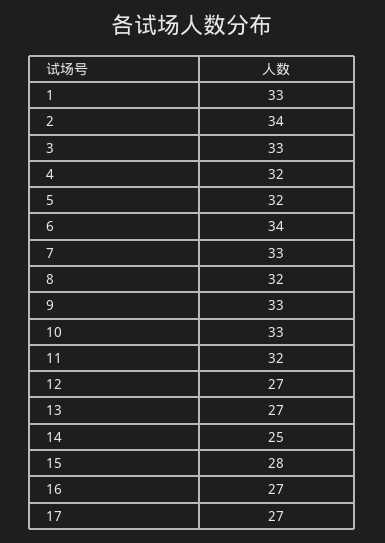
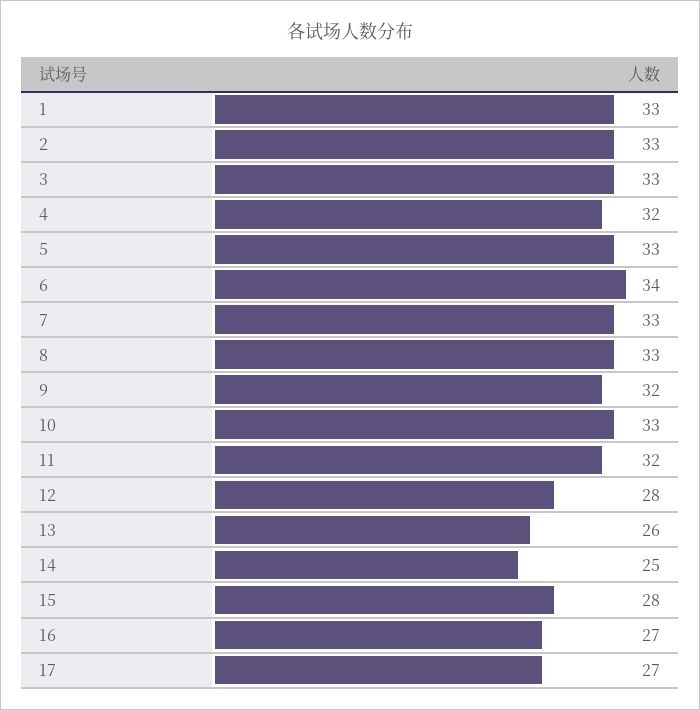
2: 34 -> 33
5: 32 -> 33
8: 32 -> 33
9: 33 -> 32
12: 27 -> 28
13: 27 -> 26

